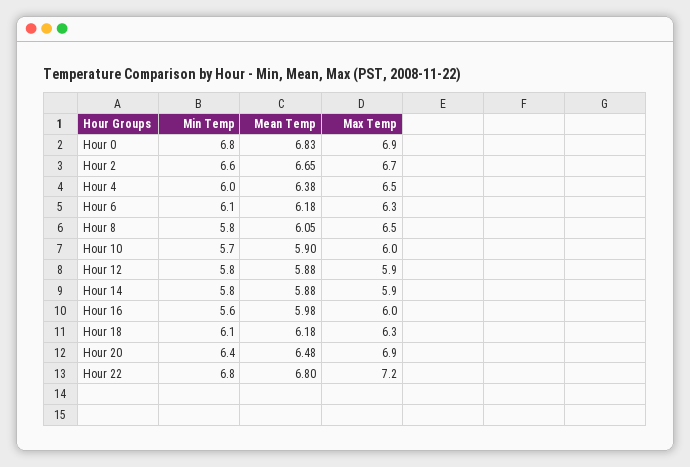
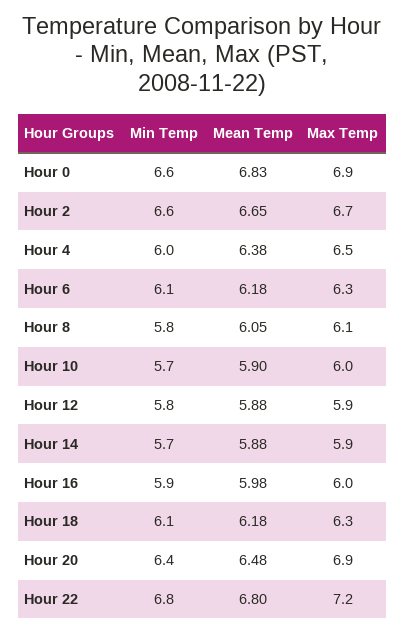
Min Temp, Hour 0: 6.8 -> 6.6
Max Temp, Hour 8: 6.5 -> 6.1
Min Temp, Hour 14: 5.8 -> 5.7
Min Temp, Hour 16: 5.6 -> 5.9

